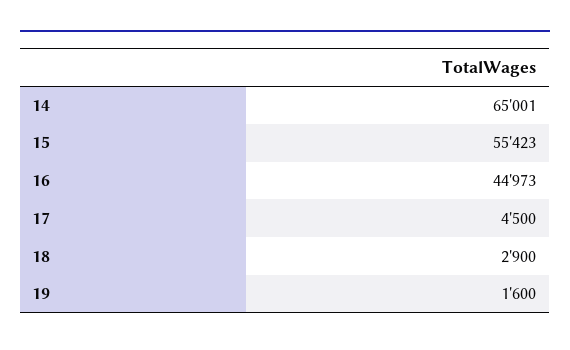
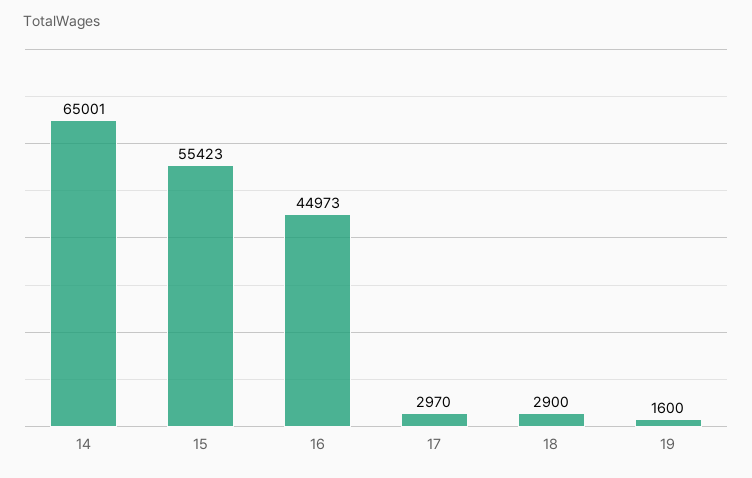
17: 4500 -> 2970

